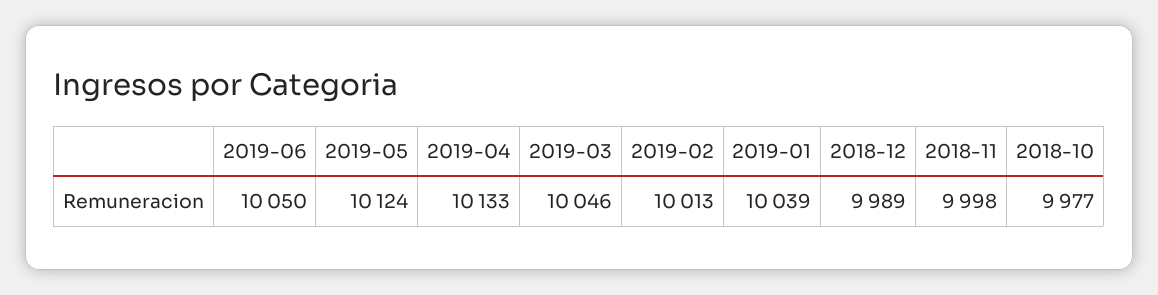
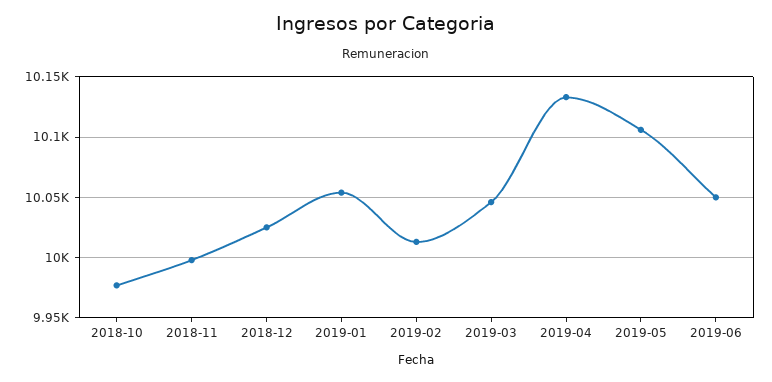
2019-05: 10124 -> 10105
2019-01: 10039 -> 10055
2018-12: 9989 -> 10025

